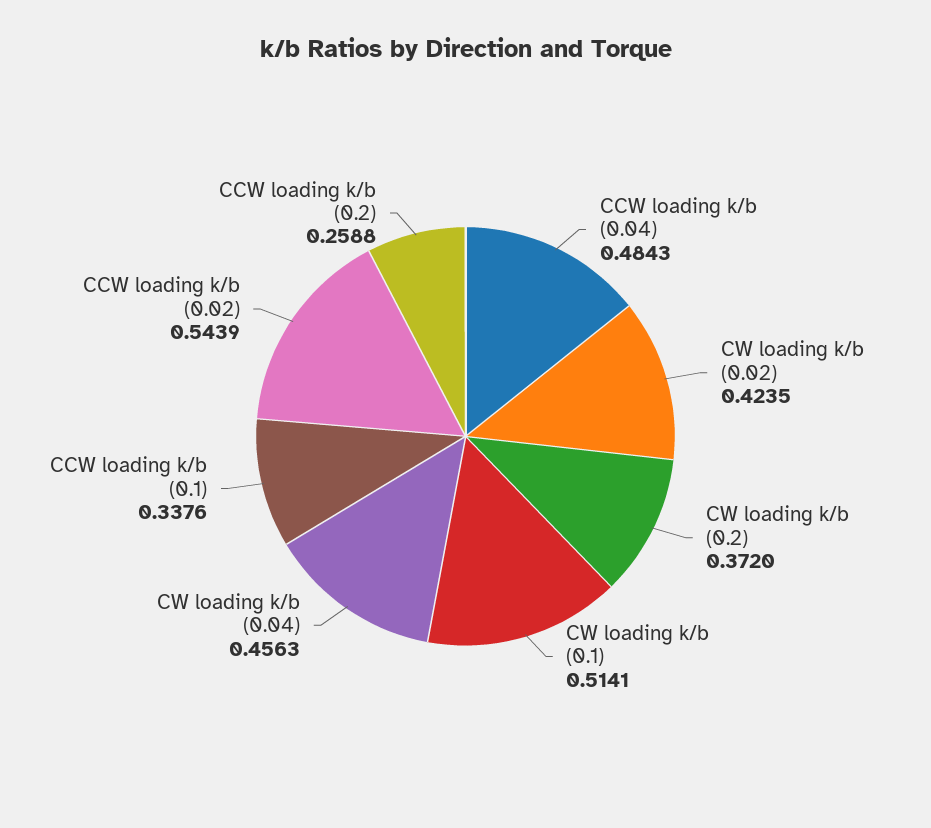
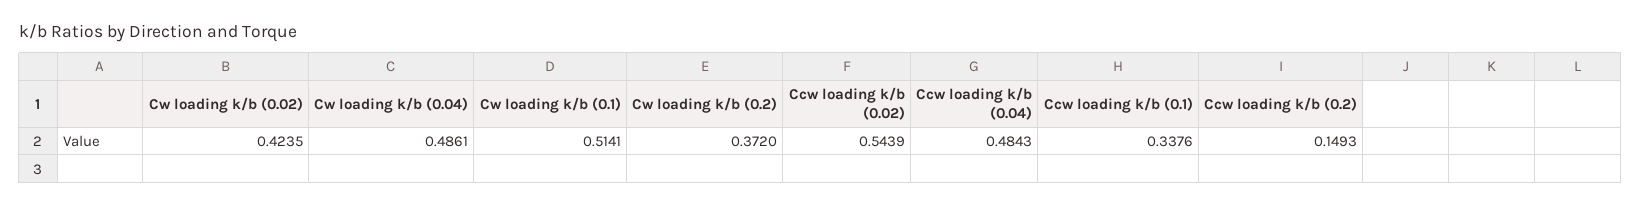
CW loading k/b (0.04): 0.4563 -> 0.4861
CCW loading k/b (0.2): 0.2588 -> 0.1493

